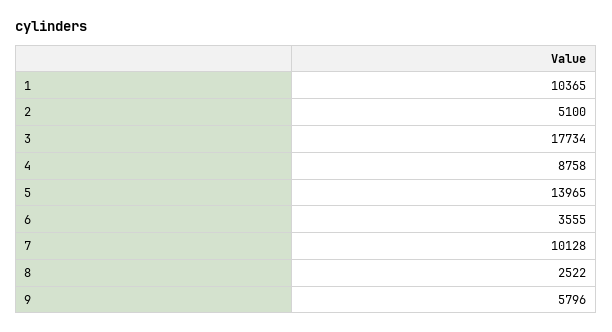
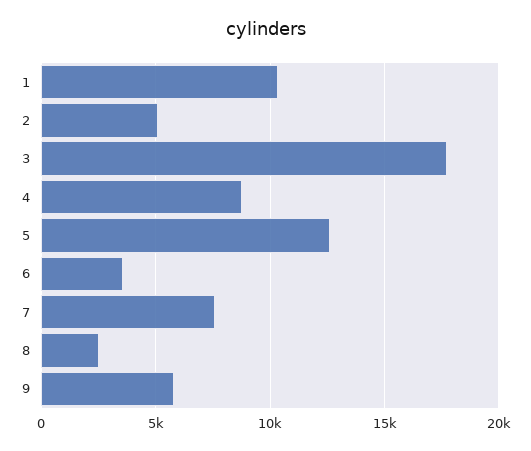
5: 13965 -> 12500
7: 10128 -> 7500

